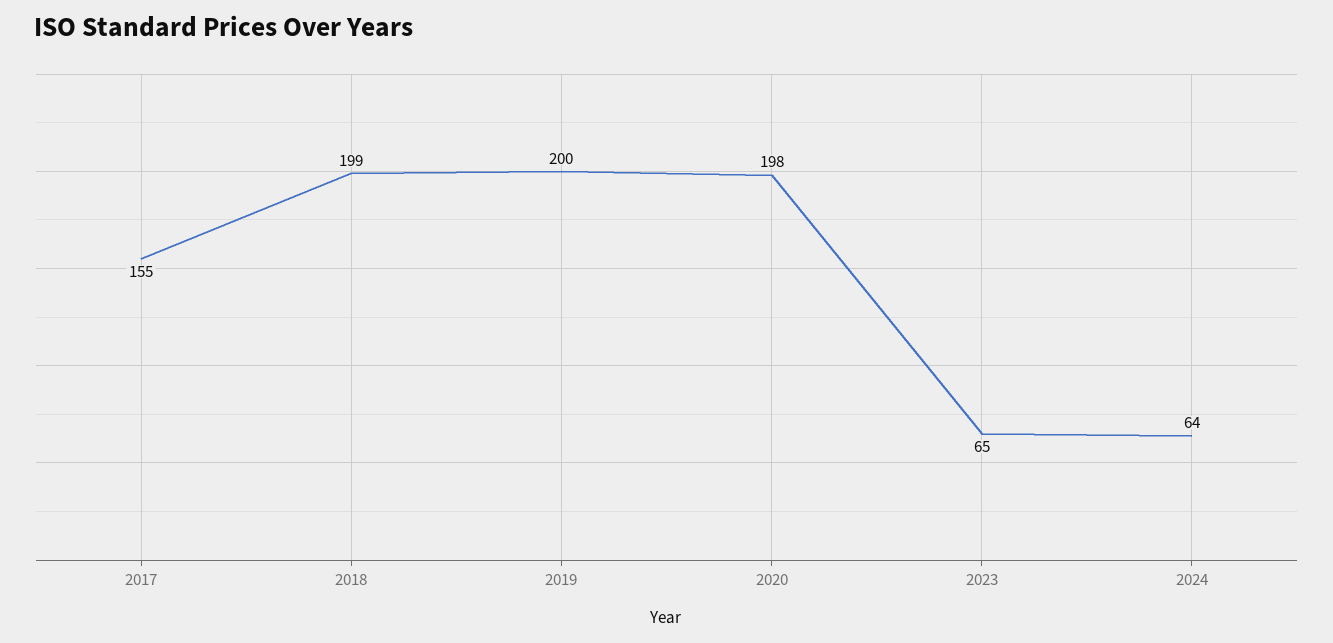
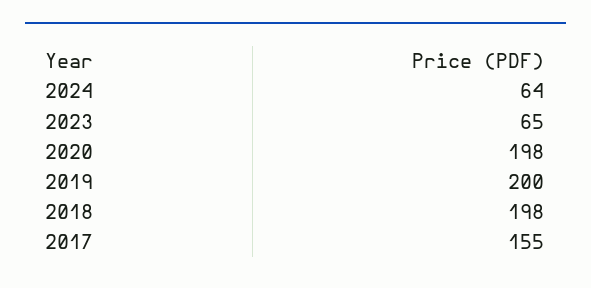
2018: 199 -> 198

